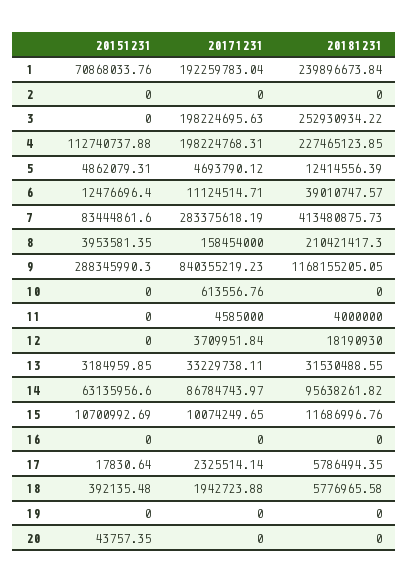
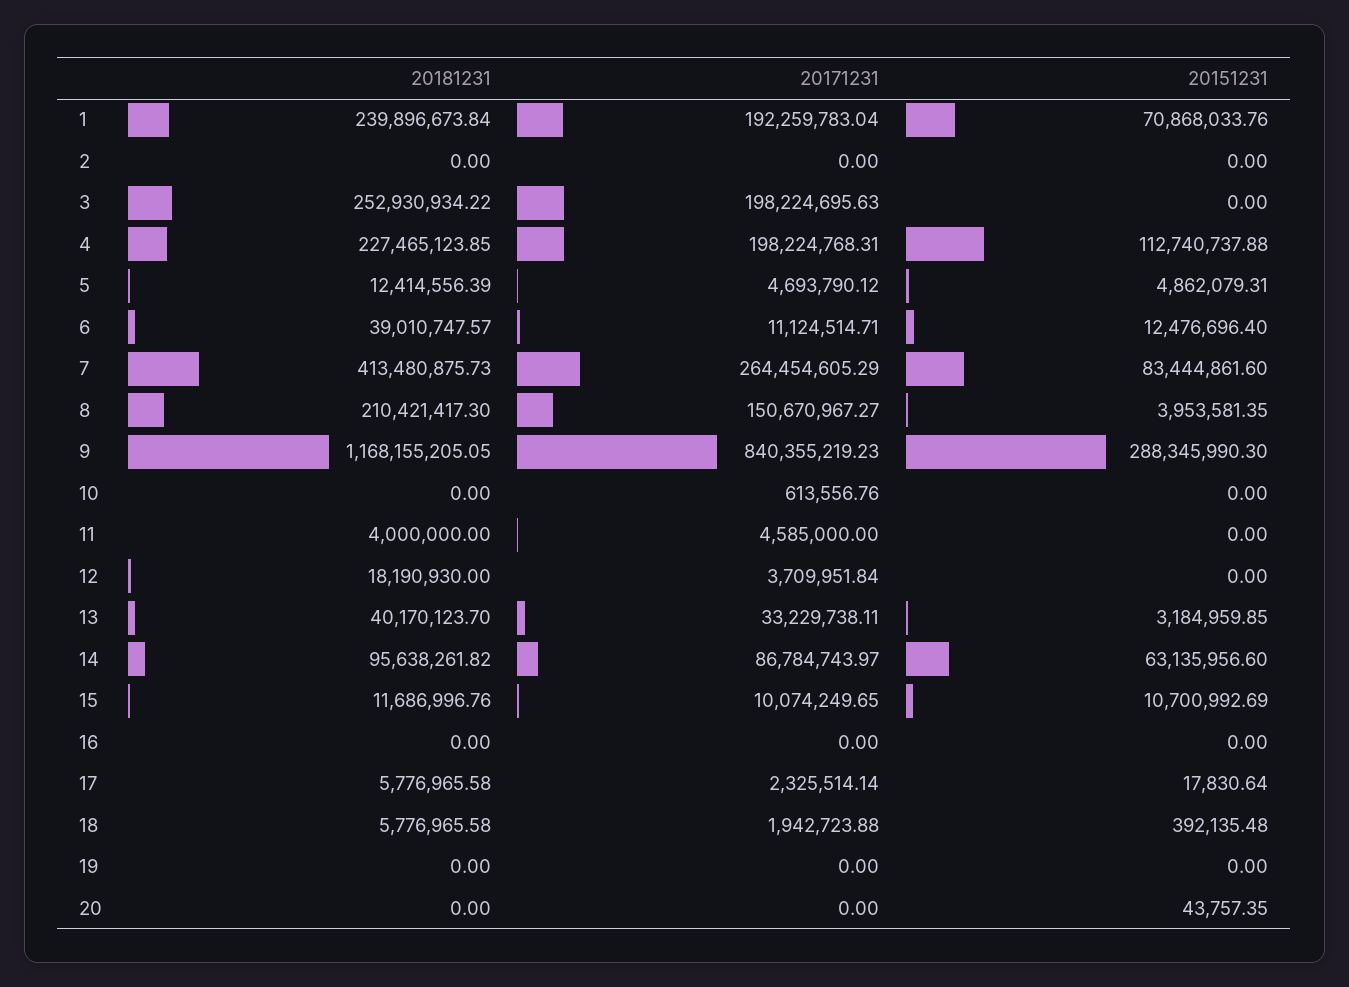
20171231, 7: 283375618.19 -> 264454605.29
20171231, 8: 158454000 -> 150670967.27
20181231, 13: 31530488.55 -> 40170123.7
20181231, 17: 5786494.35 -> 5776965.58

